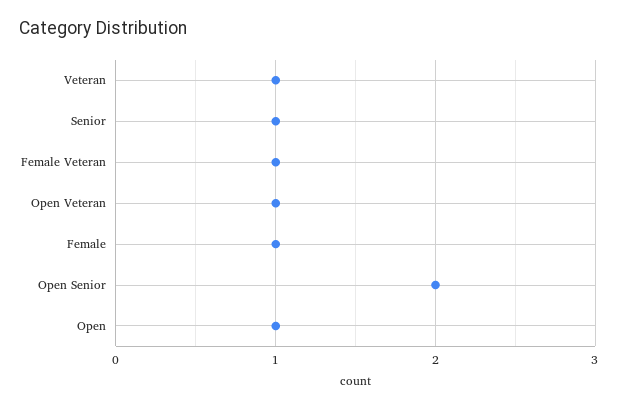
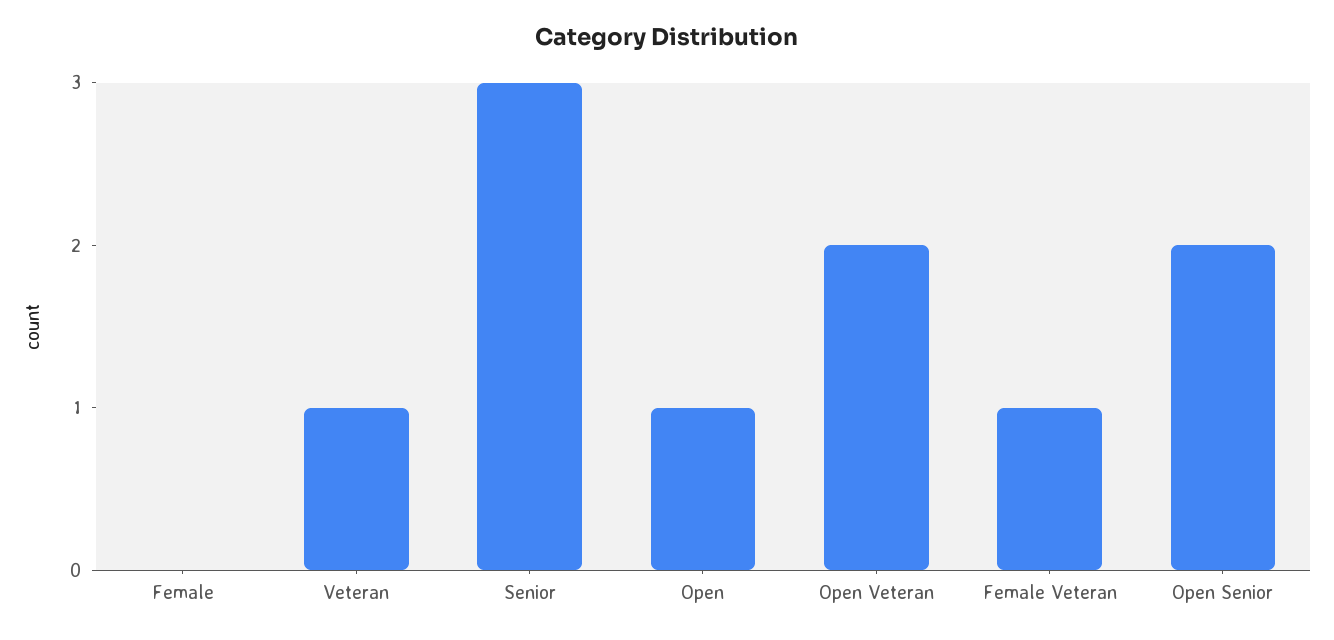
Senior: 1 -> 3
Open Veteran: 1 -> 2
Female: 1 -> 0

